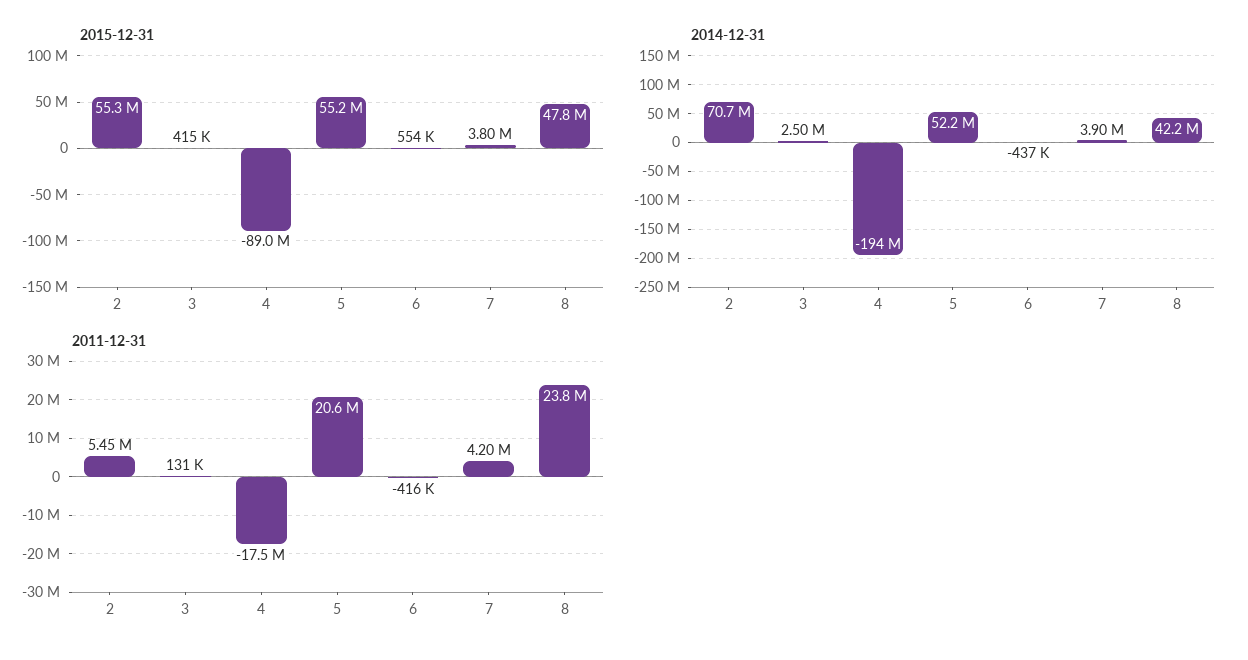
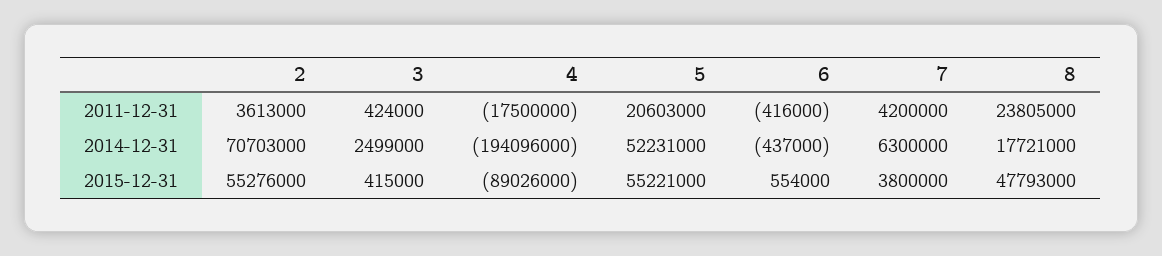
2014-12-31, 7: 3900000 -> 6300000
2014-12-31, 8: 42200000 -> 17721000
2011-12-31, 2: 5450000 -> 3613000
2011-12-31, 3: 131000 -> 424000

